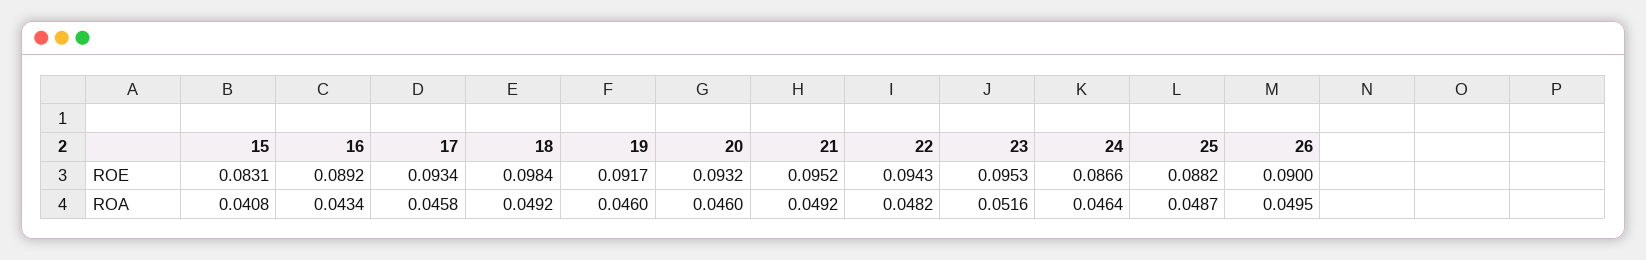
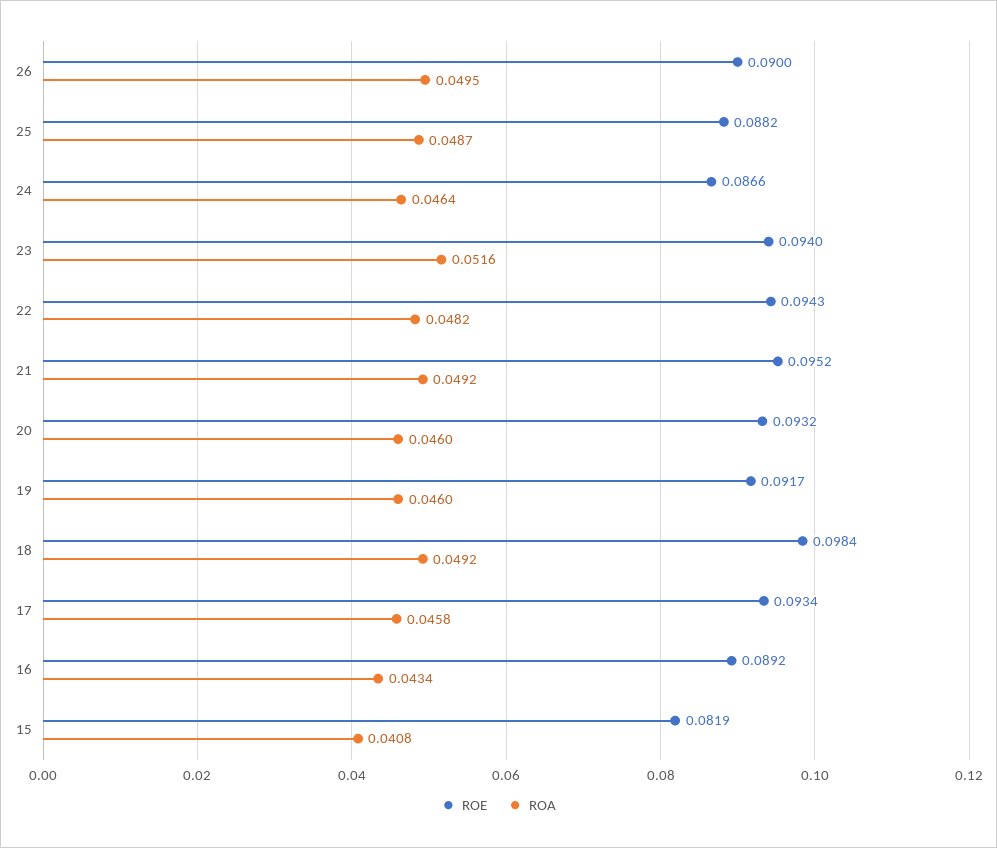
ROE, 15: 0.0831 -> 0.0819
ROE, 23: 0.0953 -> 0.094

